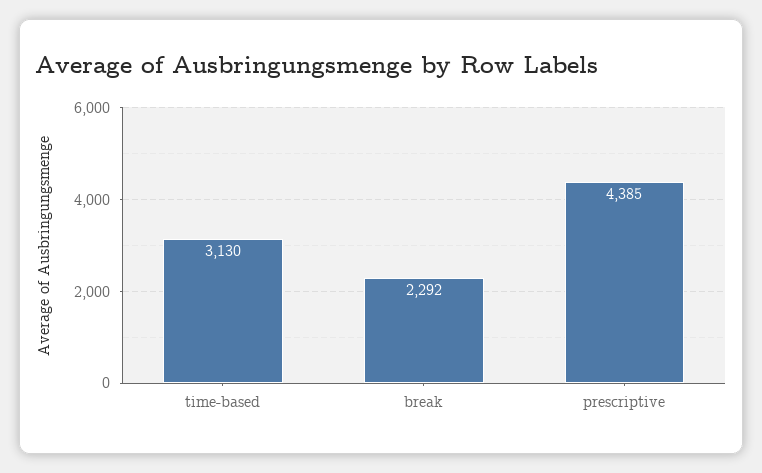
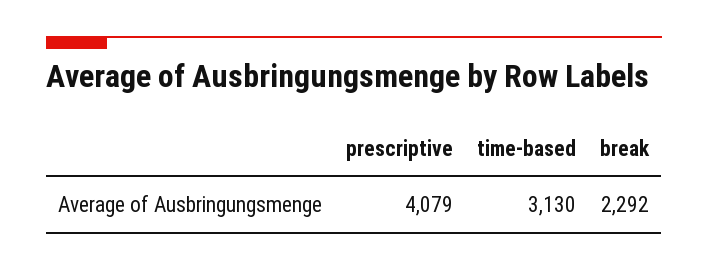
prescriptive: 4385 -> 4079

